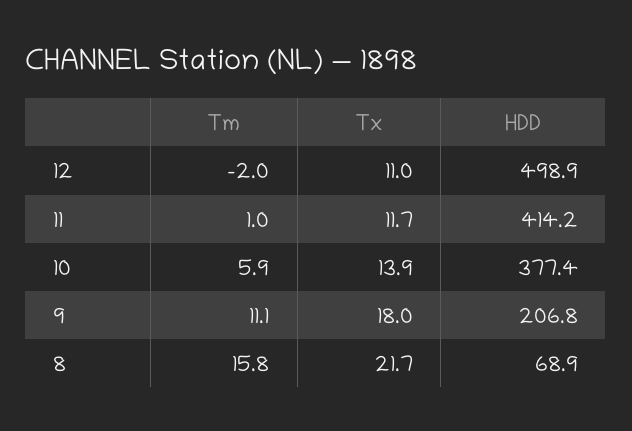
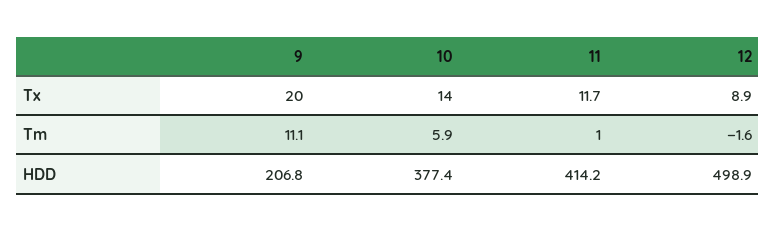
Tm, 12: -2 -> -1.6
Tx, 12: 11 -> 8.9
Tx, 10: 13.9 -> 14
Tx, 9: 18 -> 20
Tm, 8: 15.8 -> none
Tx, 8: 21.7 -> none
HDD, 8: 68.9 -> none

